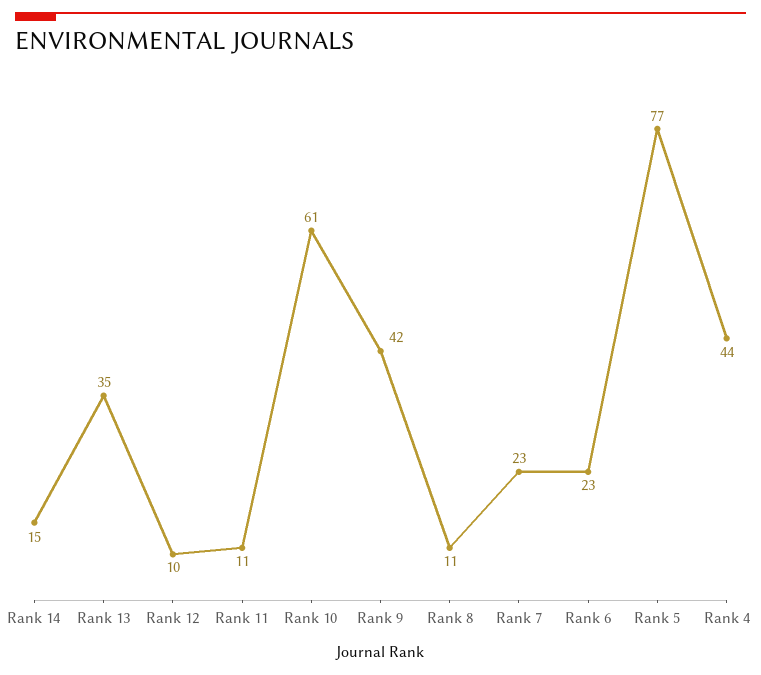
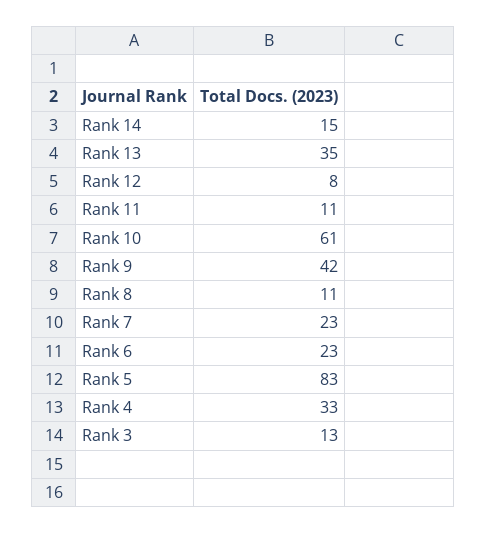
Rank 12: 10 -> 8
Rank 5: 77 -> 83
Rank 4: 44 -> 33
Rank 3: none -> 13

